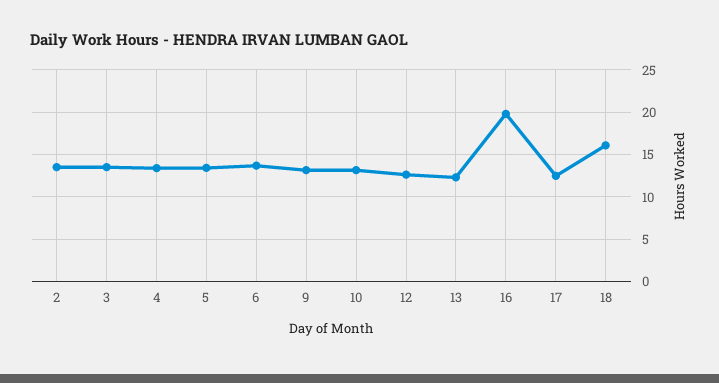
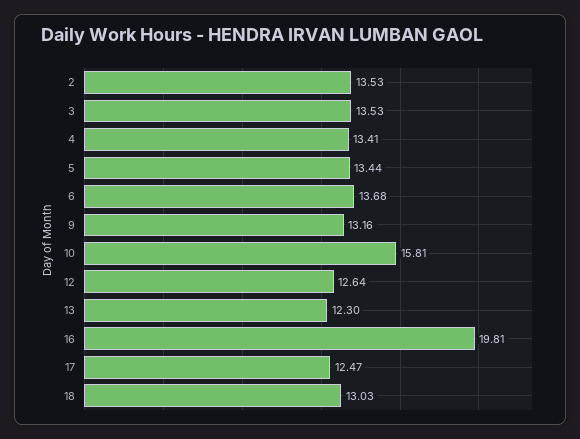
10: 13 -> 15.81
18: 16 -> 13.03

